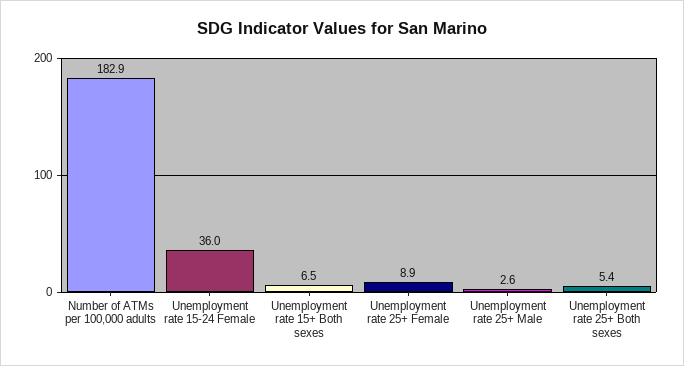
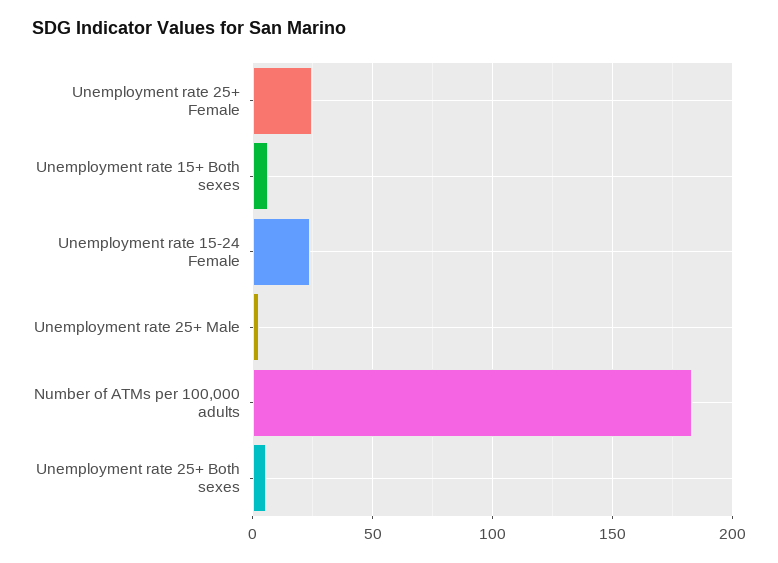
Unemployment rate 15-24 Female: 36 -> 25
Unemployment rate 25+ Female: 8.9 -> 25

